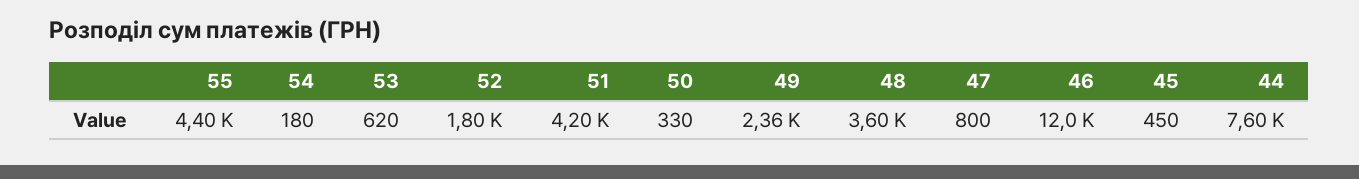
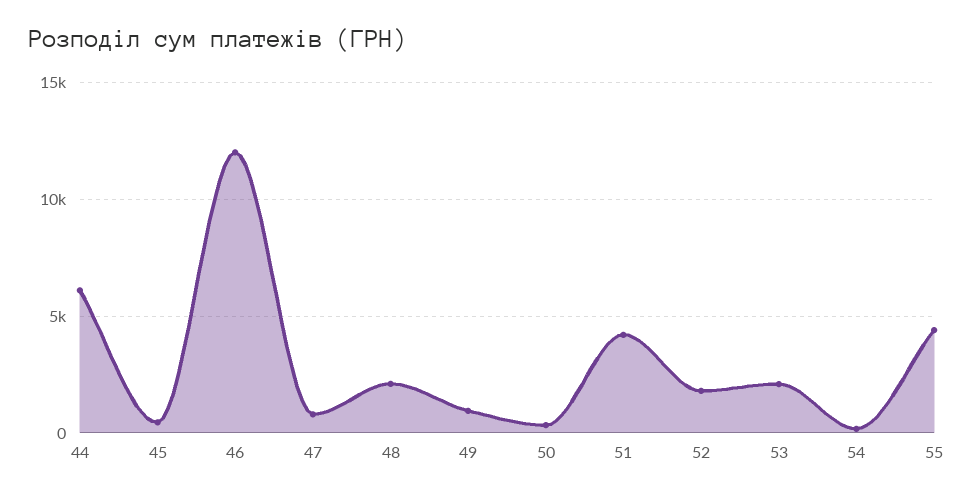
53: 620 -> 2000
49: 2360 -> 1000
48: 3600 -> 2000
44: 7600 -> 6000

